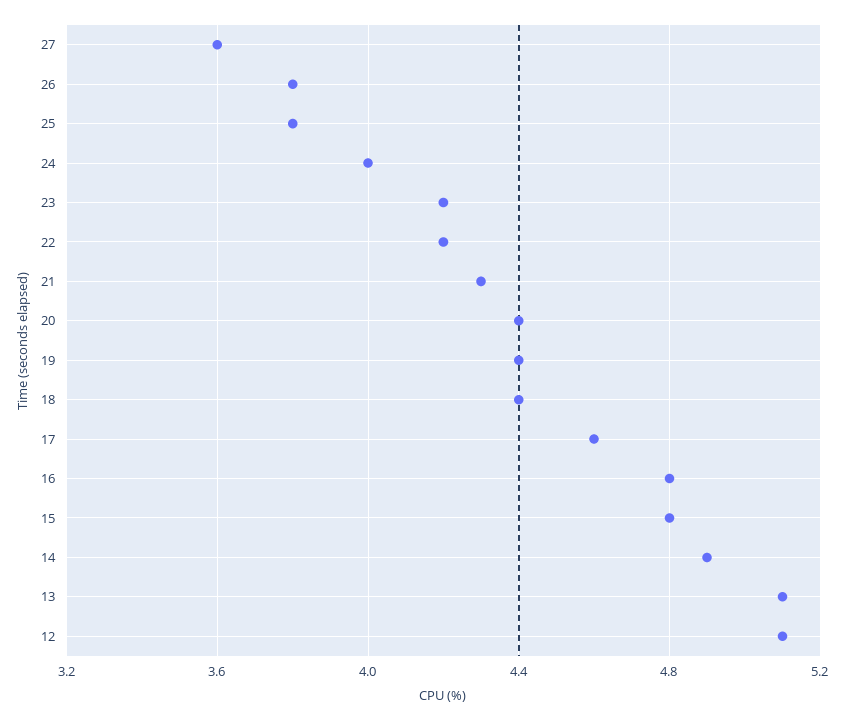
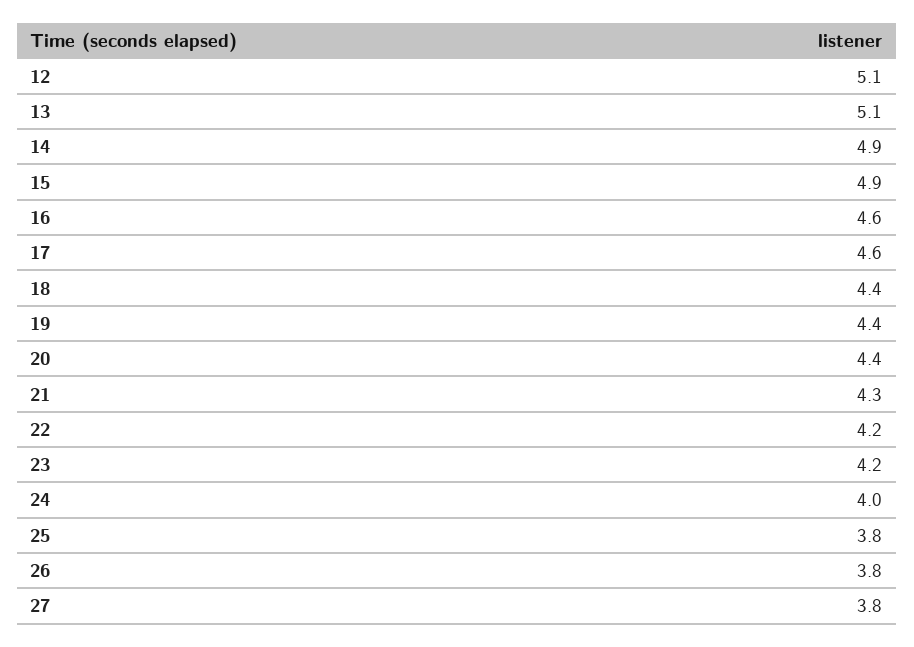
27: 3.6 -> 3.8
16: 4.8 -> 4.6
15: 4.8 -> 4.9

